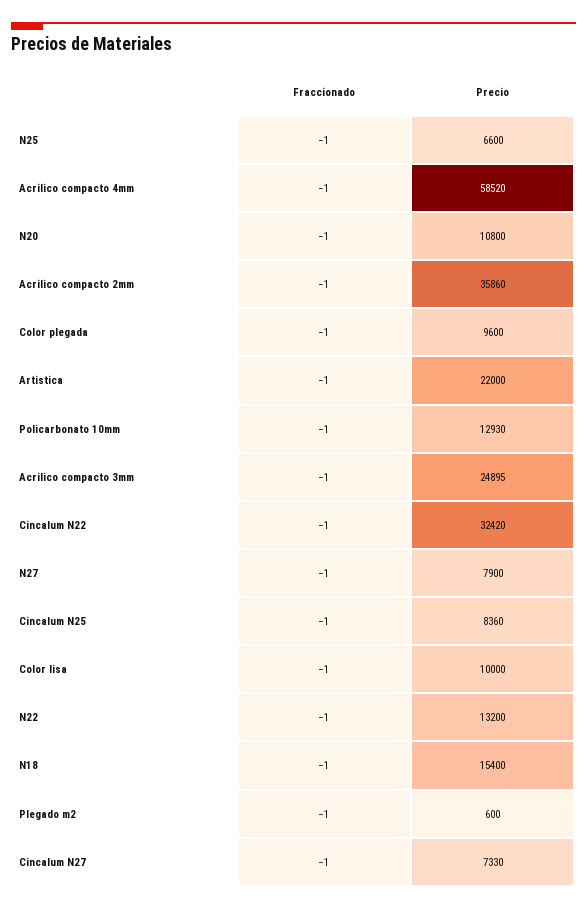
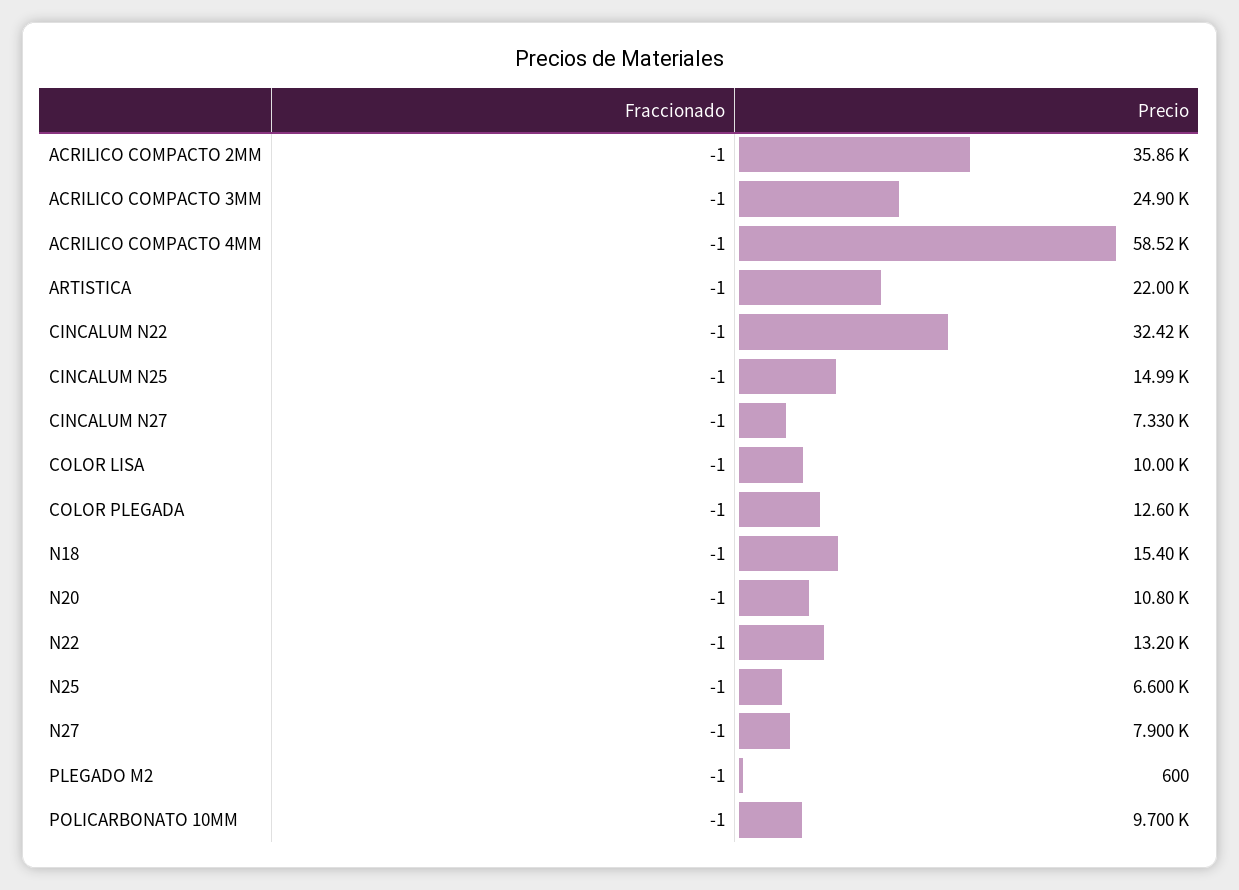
Precio, Color plegada: 9600 -> 12600
Precio, Policarbonato 10mm: 12930 -> 9700
Precio, Cincalum N25: 8360 -> 14990

